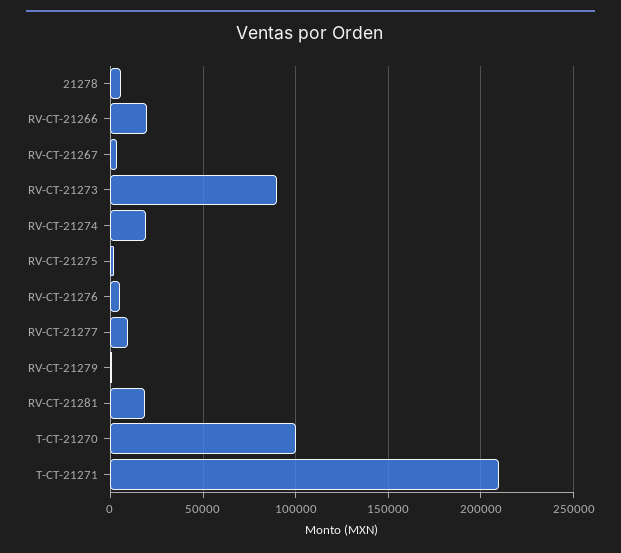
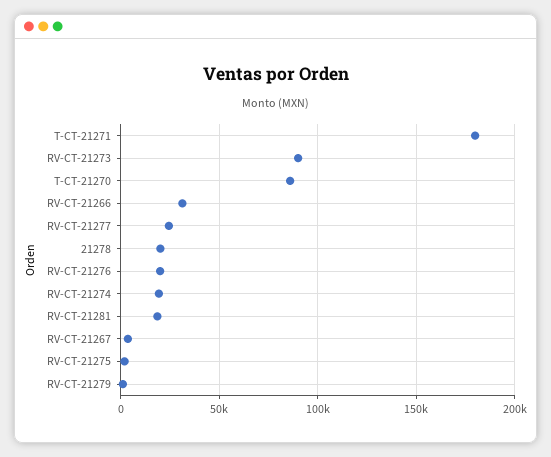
21278: 5000 -> 20000
RV-CT-21266: 20000 -> 30000
RV-CT-21276: 5000 -> 20000
RV-CT-21277: 10000 -> 25000
T-CT-21270: 100000 -> 85000
T-CT-21271: 210000 -> 180000

